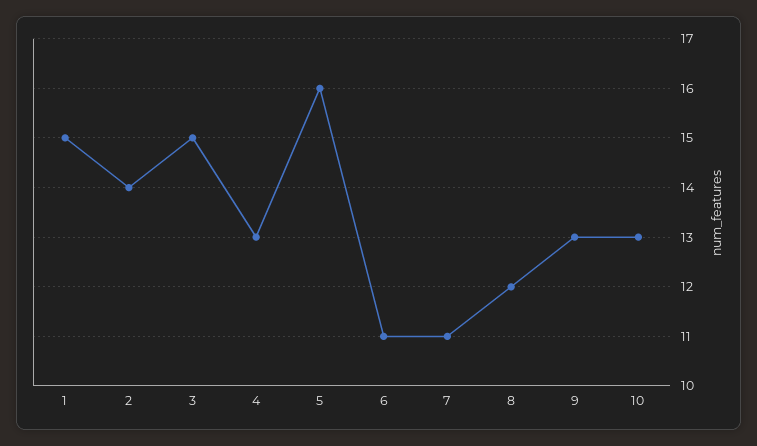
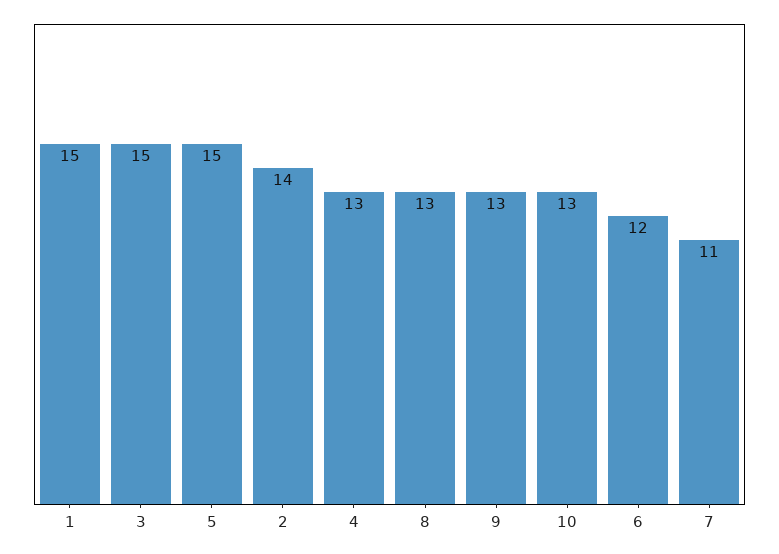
5: 16 -> 15
6: 11 -> 12
8: 12 -> 13

